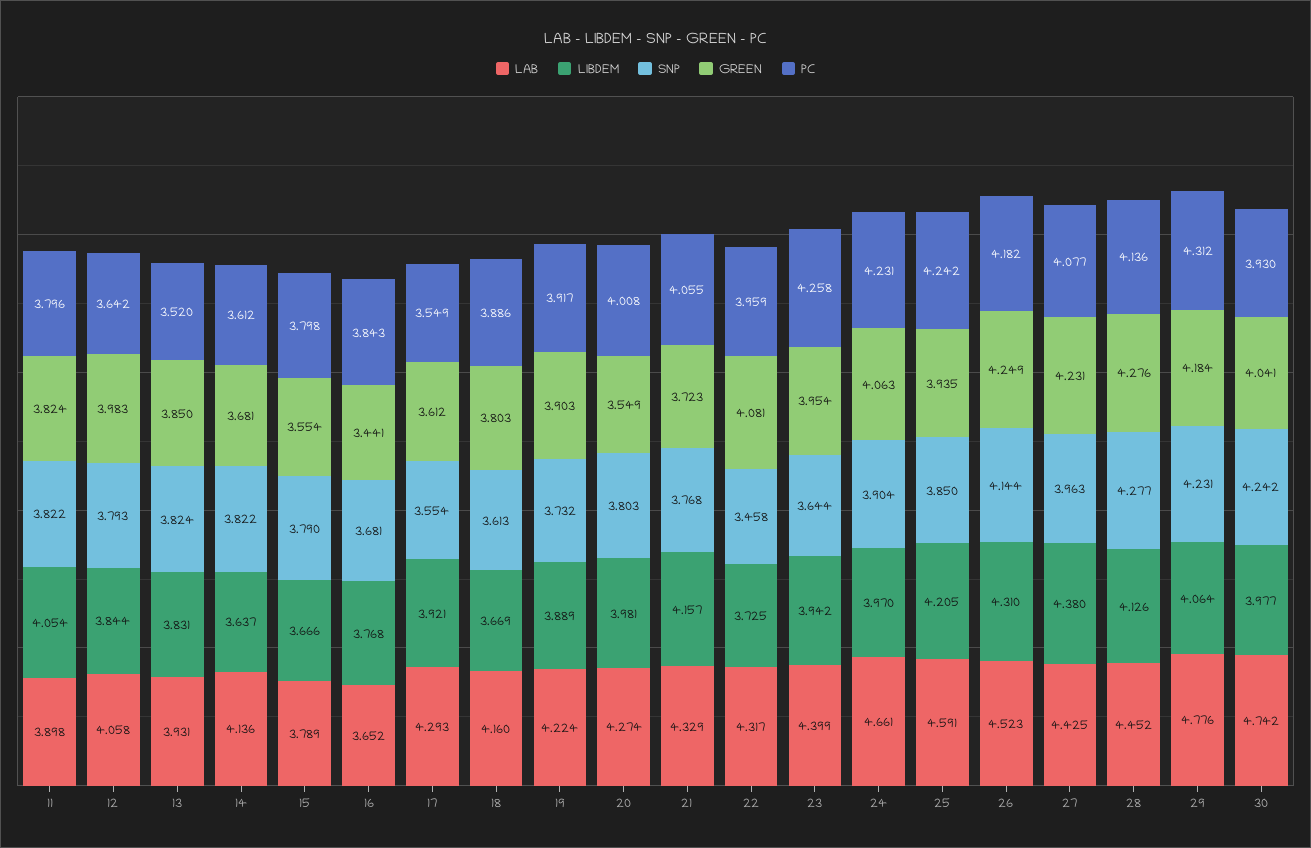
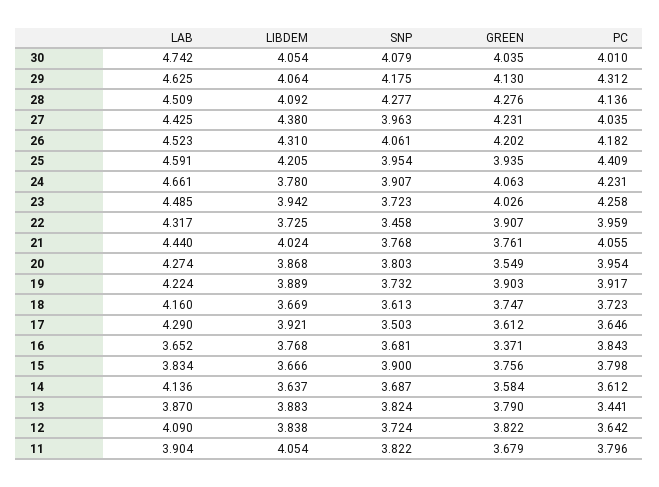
LAB, 11: 3.898 -> 3.904
GREEN, 11: 3.824 -> 3.679
LAB, 12: 4.058 -> 4.09
LIBDEM, 12: 3.844 -> 3.838
SNP, 12: 3.793 -> 3.724
GREEN, 12: 3.983 -> 3.822
LAB, 13: 3.931 -> 3.87
LIBDEM, 13: 3.831 -> 3.883
GREEN, 13: 3.85 -> 3.79
PC, 13: 3.52 -> 3.441
SNP, 14: 3.822 -> 3.687
GREEN, 14: 3.681 -> 3.584
LAB, 15: 3.789 -> 3.834
SNP, 15: 3.79 -> 3.9
GREEN, 15: 3.554 -> 3.756
GREEN, 16: 3.441 -> 3.371
LAB, 17: 4.293 -> 4.29
SNP, 17: 3.554 -> 3.503
PC, 17: 3.549 -> 3.646
GREEN, 18: 3.803 -> 3.747
PC, 18: 3.886 -> 3.723
LIBDEM, 20: 3.981 -> 3.868
PC, 20: 4.008 -> 3.954
LAB, 21: 4.329 -> 4.44
LIBDEM, 21: 4.157 -> 4.024
GREEN, 21: 3.723 -> 3.761
GREEN, 22: 4.081 -> 3.907
LAB, 23: 4.399 -> 4.485
SNP, 23: 3.644 -> 3.723
GREEN, 23: 3.954 -> 4.026
LIBDEM, 24: 3.97 -> 3.78
SNP, 24: 3.904 -> 3.907
SNP, 25: 3.85 -> 3.954
PC, 25: 4.242 -> 4.409
SNP, 26: 4.144 -> 4.061
GREEN, 26: 4.249 -> 4.202
PC, 27: 4.077 -> 4.035
LAB, 28: 4.452 -> 4.509
LIBDEM, 28: 4.126 -> 4.092
LAB, 29: 4.776 -> 4.625
SNP, 29: 4.231 -> 4.175
GREEN, 29: 4.184 -> 4.13
LIBDEM, 30: 3.977 -> 4.054
SNP, 30: 4.242 -> 4.079
GREEN, 30: 4.041 -> 4.035
PC, 30: 3.93 -> 4.01

